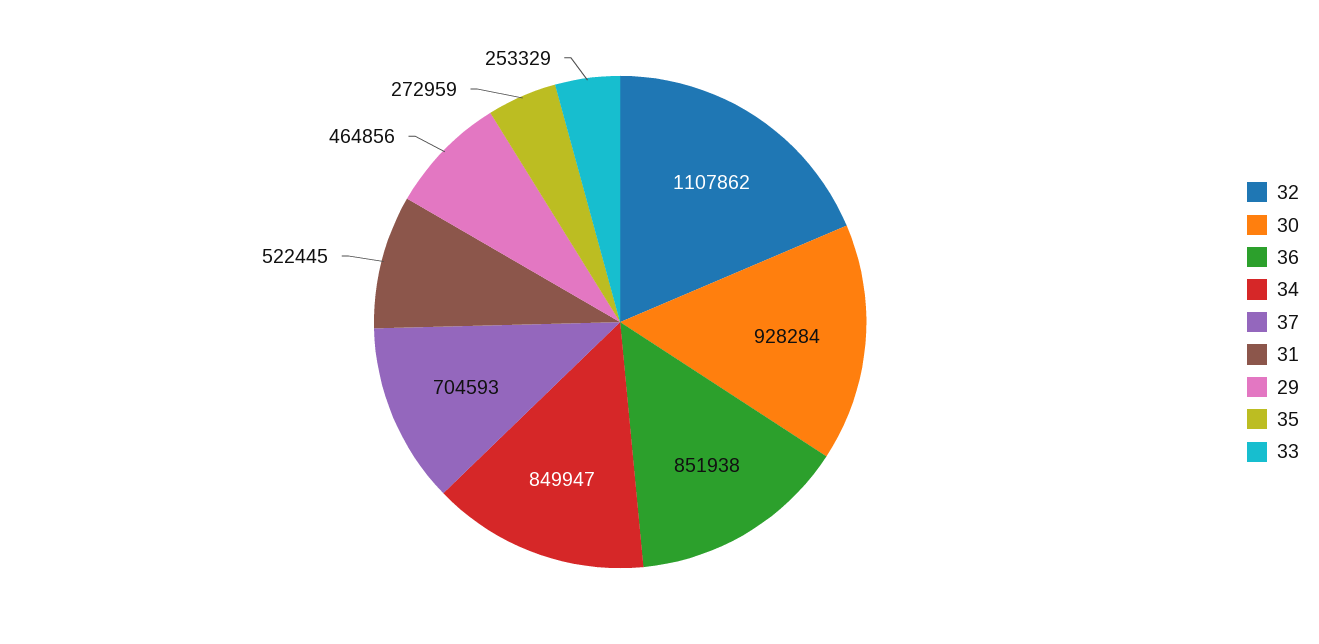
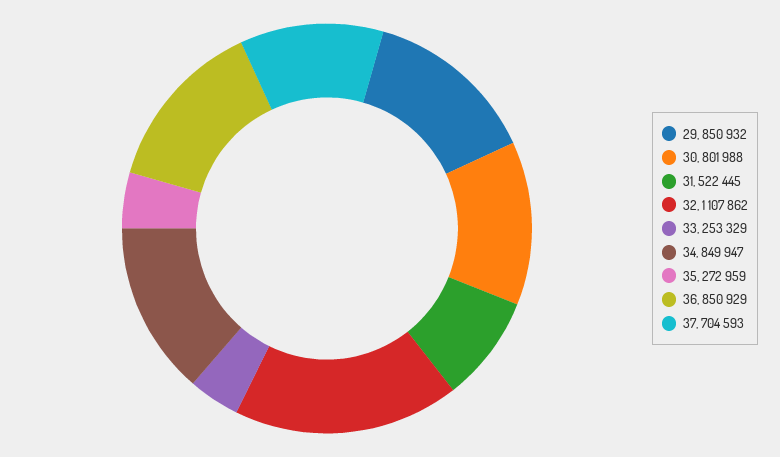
30: 928284 -> 801988
36: 851938 -> 850929
29: 464856 -> 850932

